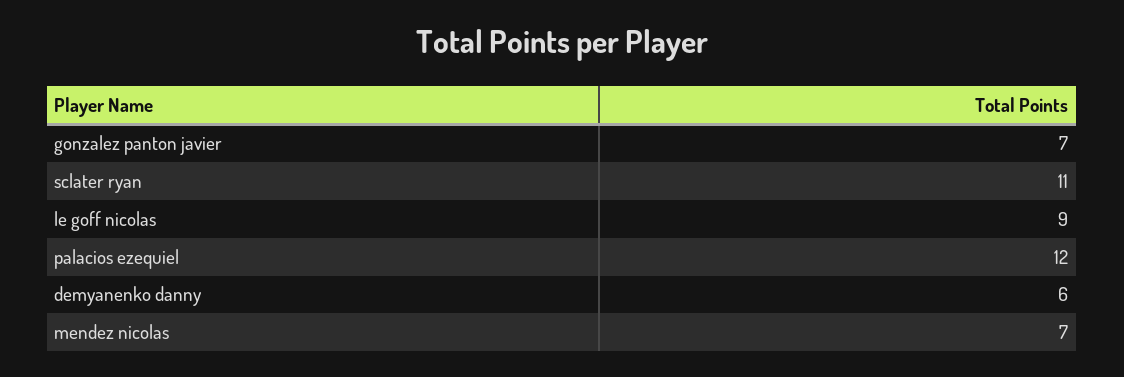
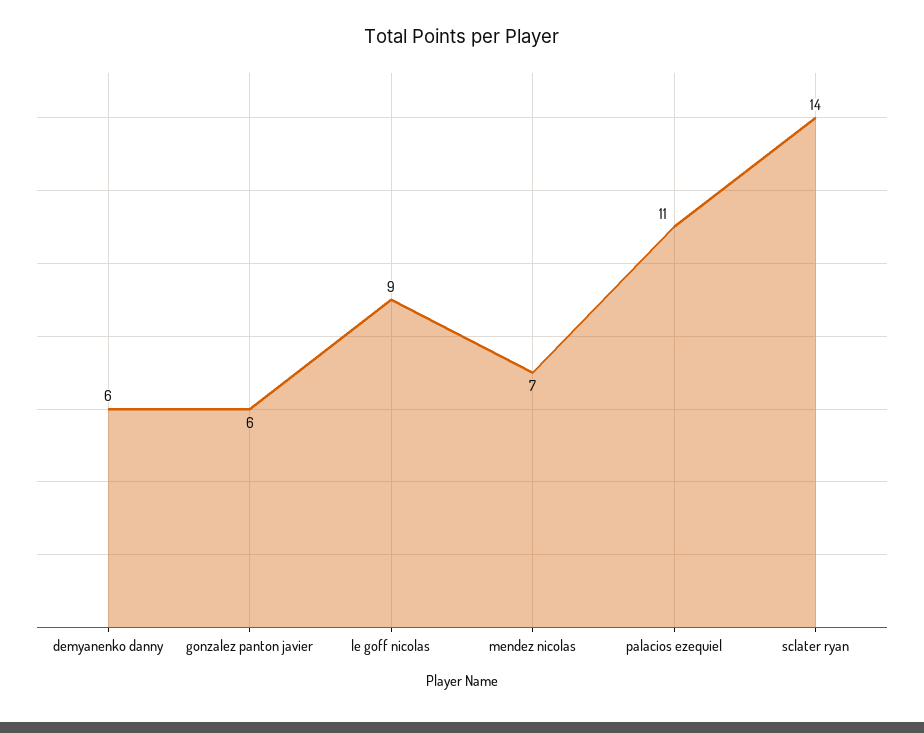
gonzalez panton javier: 7 -> 6
sclater ryan: 11 -> 14
palacios ezequiel: 12 -> 11

